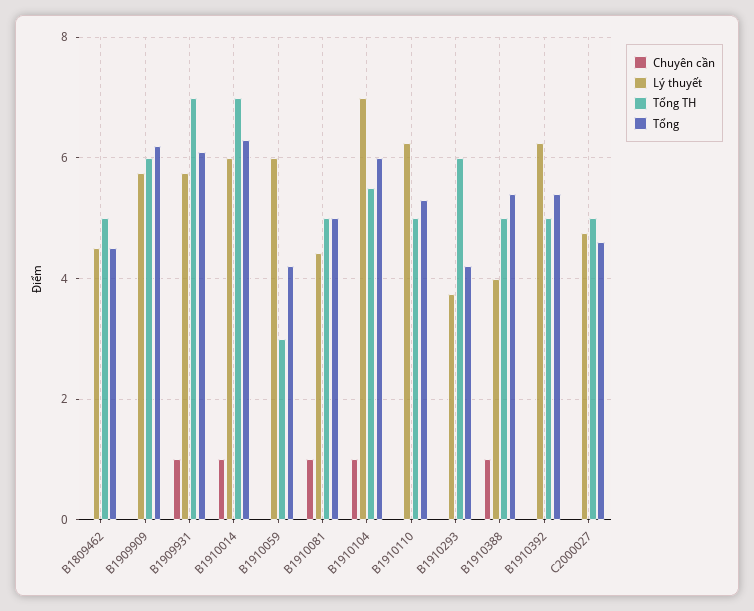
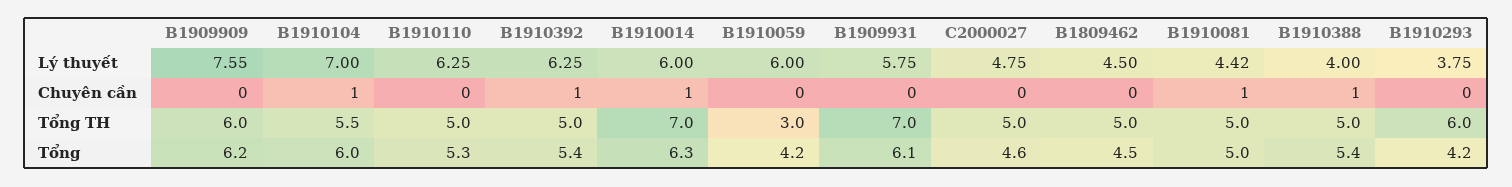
Lý thuyết, B1909909: 5.8 -> 7.55
Chuyên cần, B1909931: 1 -> 0
Chuyên cần, B1910392: 0 -> 1

